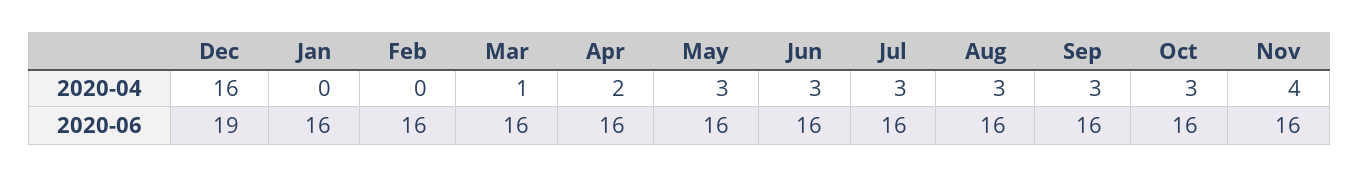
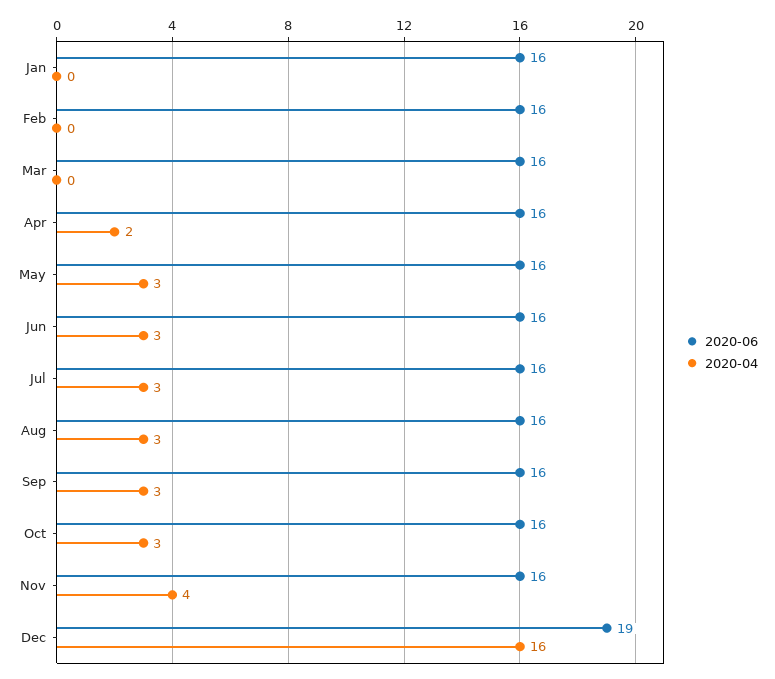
2020-04, Mar: 1 -> 0

